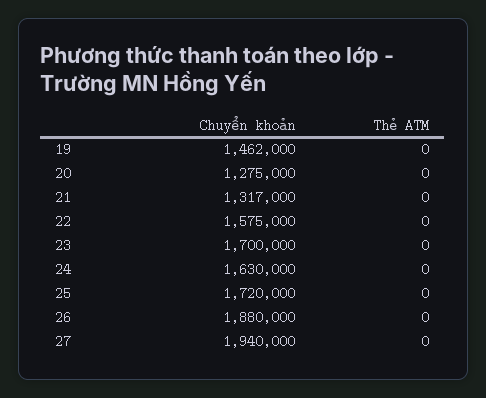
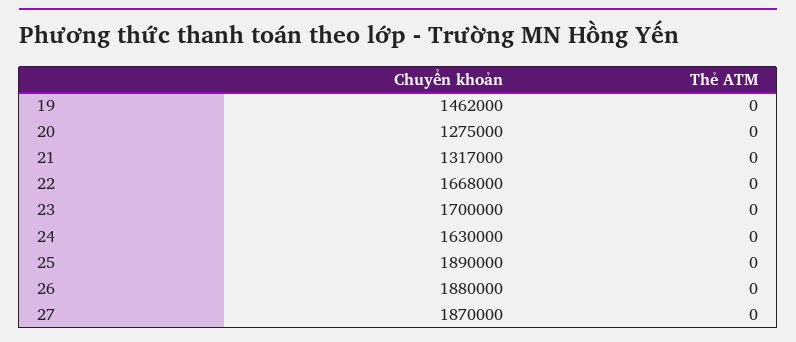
Chuyển khoản, 22: 1575000 -> 1668000
Chuyển khoản, 25: 1720000 -> 1890000
Chuyển khoản, 27: 1940000 -> 1870000

